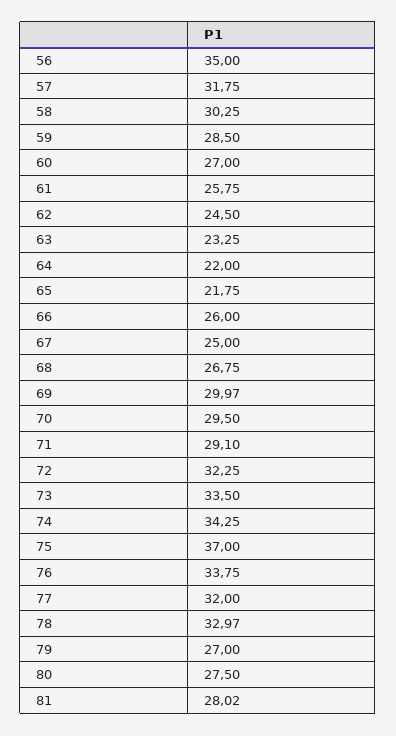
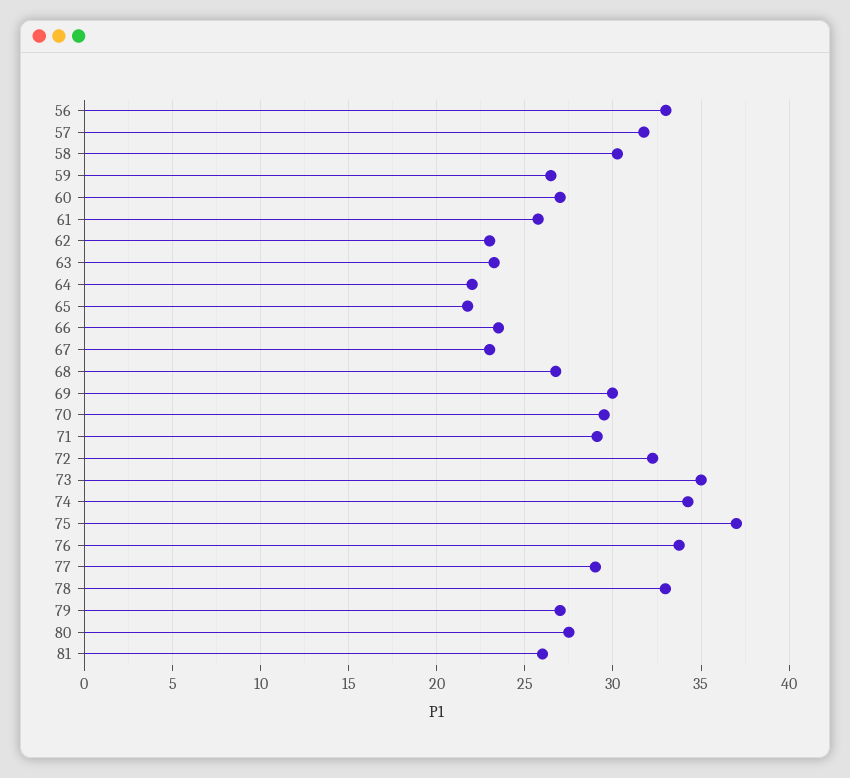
56: 35 -> 33
59: 28.5 -> 26.5
62: 24.5 -> 23
66: 26 -> 23.5
67: 25 -> 23
73: 33.5 -> 35
77: 32 -> 29
81: 28.02 -> 26

